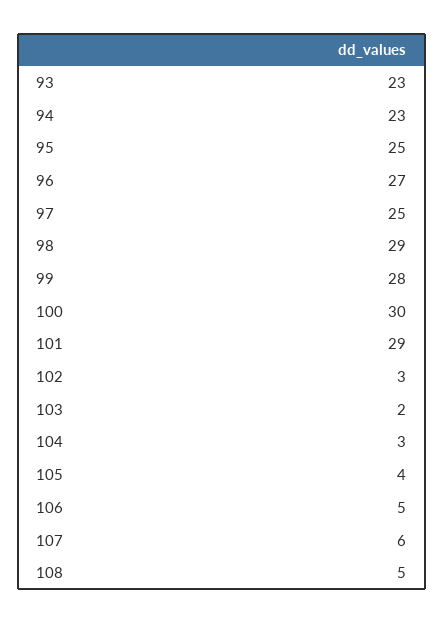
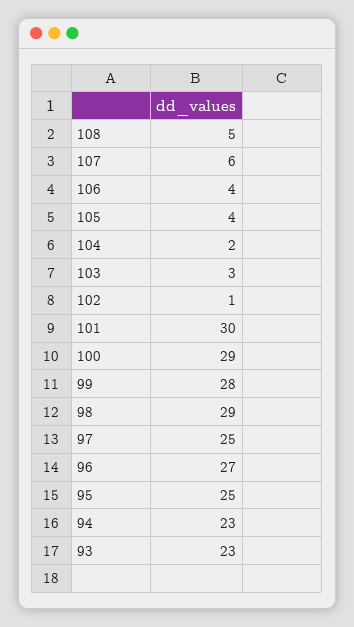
100: 30 -> 29
101: 29 -> 30
102: 3 -> 1
103: 2 -> 3
104: 3 -> 2
106: 5 -> 4

